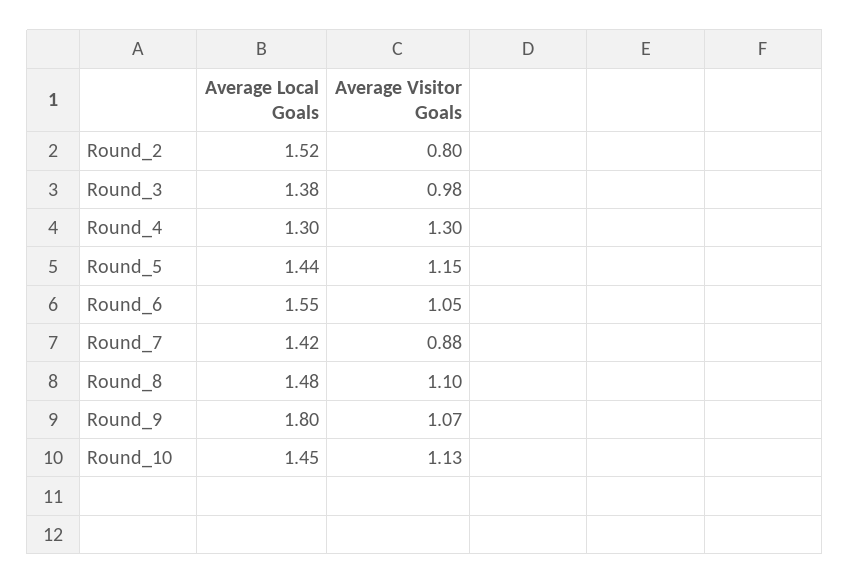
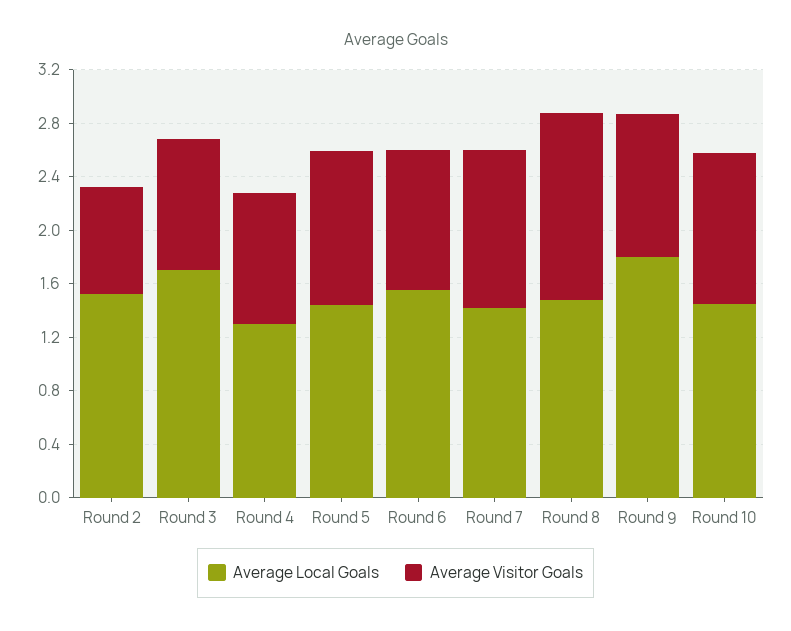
Average Local Goals, Round_3: 1.38 -> 1.7
Average Visitor Goals, Round_4: 1.3 -> 1
Average Visitor Goals, Round_7: 0.88 -> 1.2
Average Visitor Goals, Round_8: 1.1 -> 1.4

